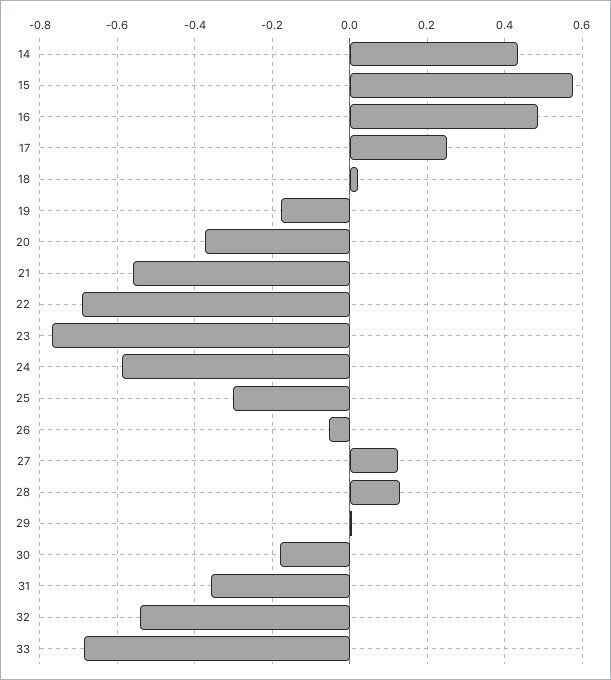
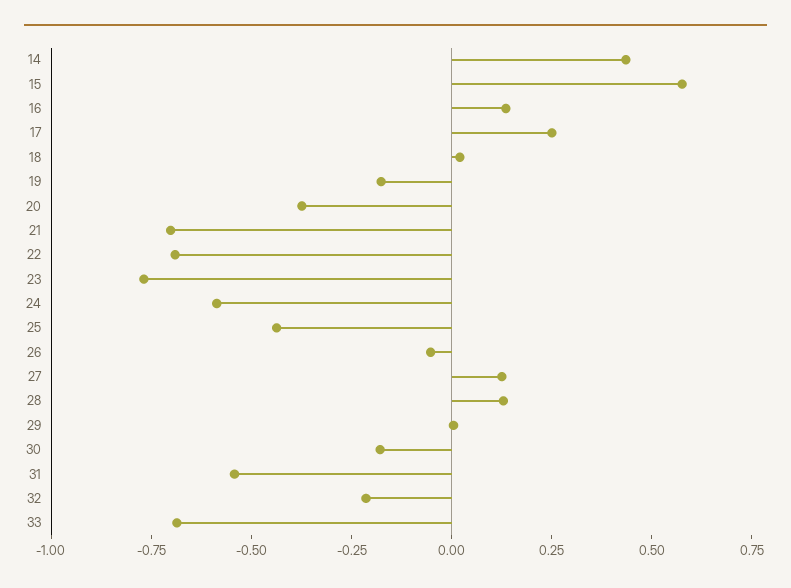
16: 0.48 -> 0.15
21: -0.56 -> -0.7
25: -0.3 -> -0.45
31: -0.36 -> -0.55
32: -0.54 -> -0.2

